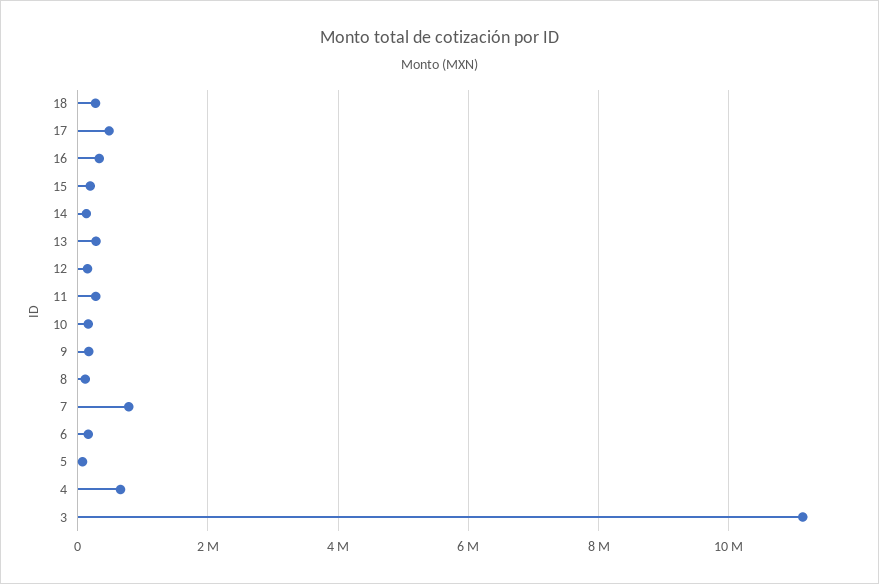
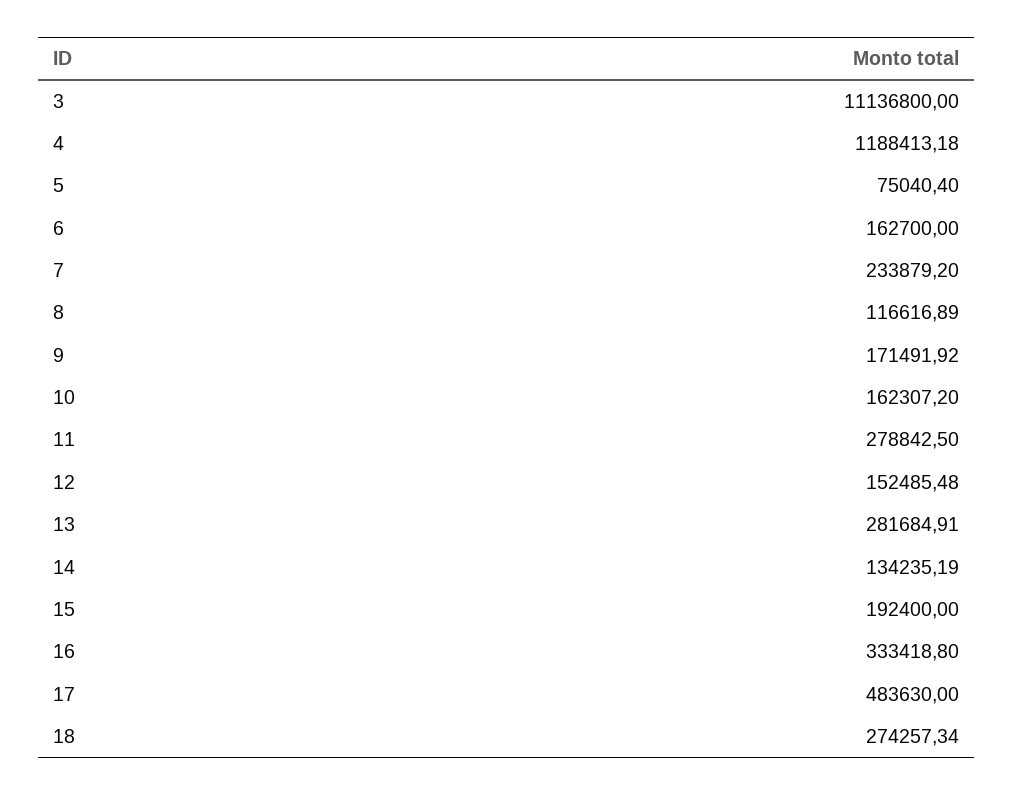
7: 800000 -> 233879.2
4: 600000 -> 1188413.18

